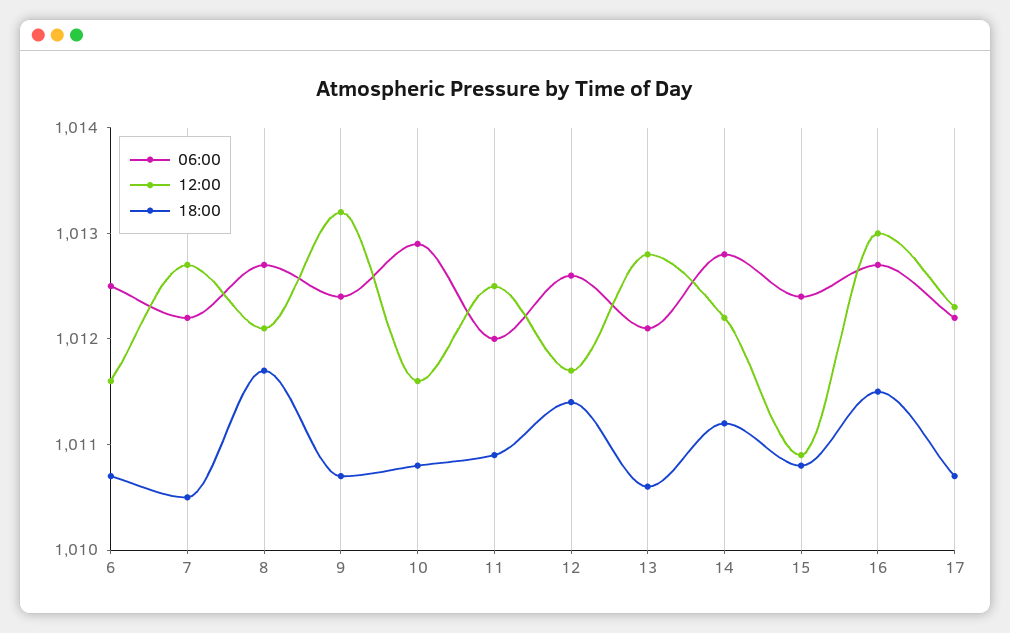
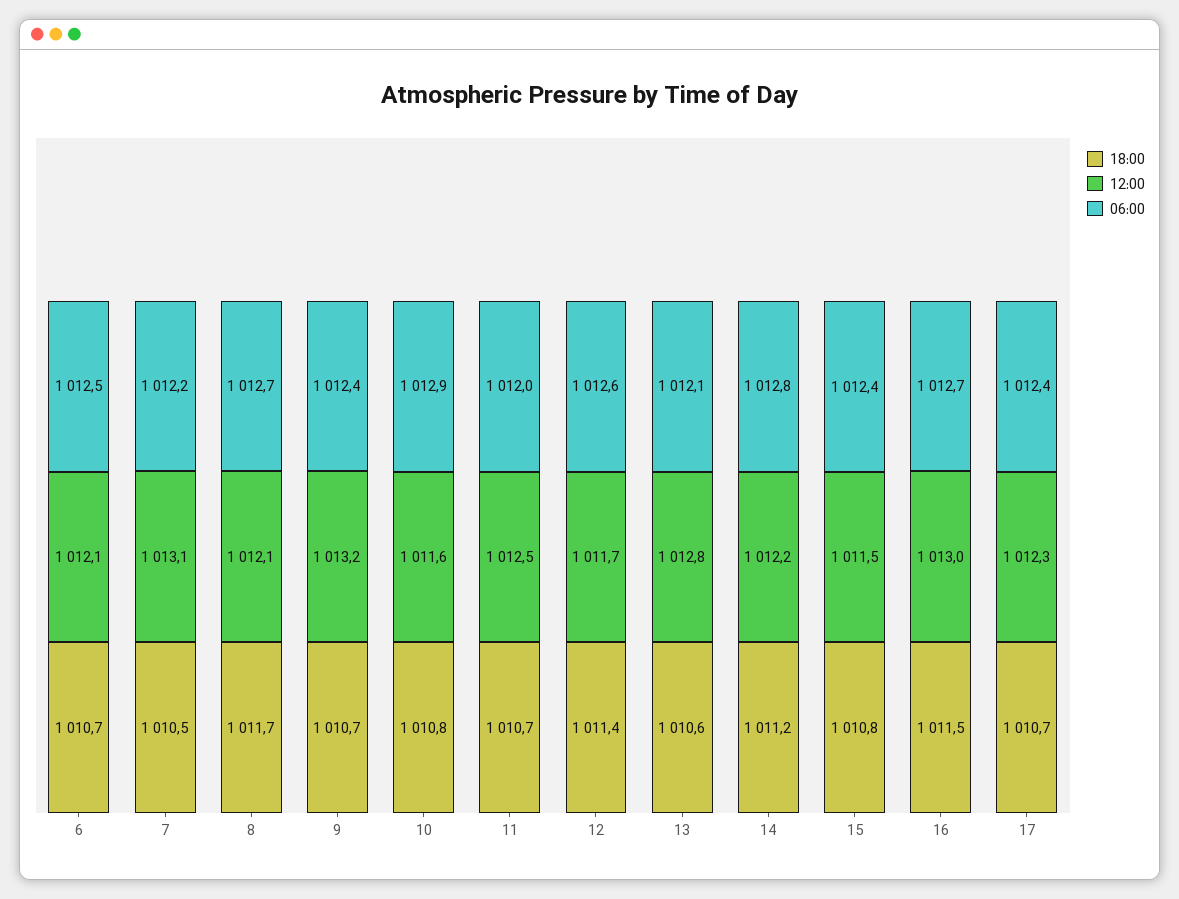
12:00, 6: 1011.6 -> 1012.1
12:00, 7: 1012.7 -> 1013.1
18:00, 11: 1010.9 -> 1010.7
12:00, 15: 1010.9 -> 1011.5
06:00, 17: 1012.2 -> 1012.4

